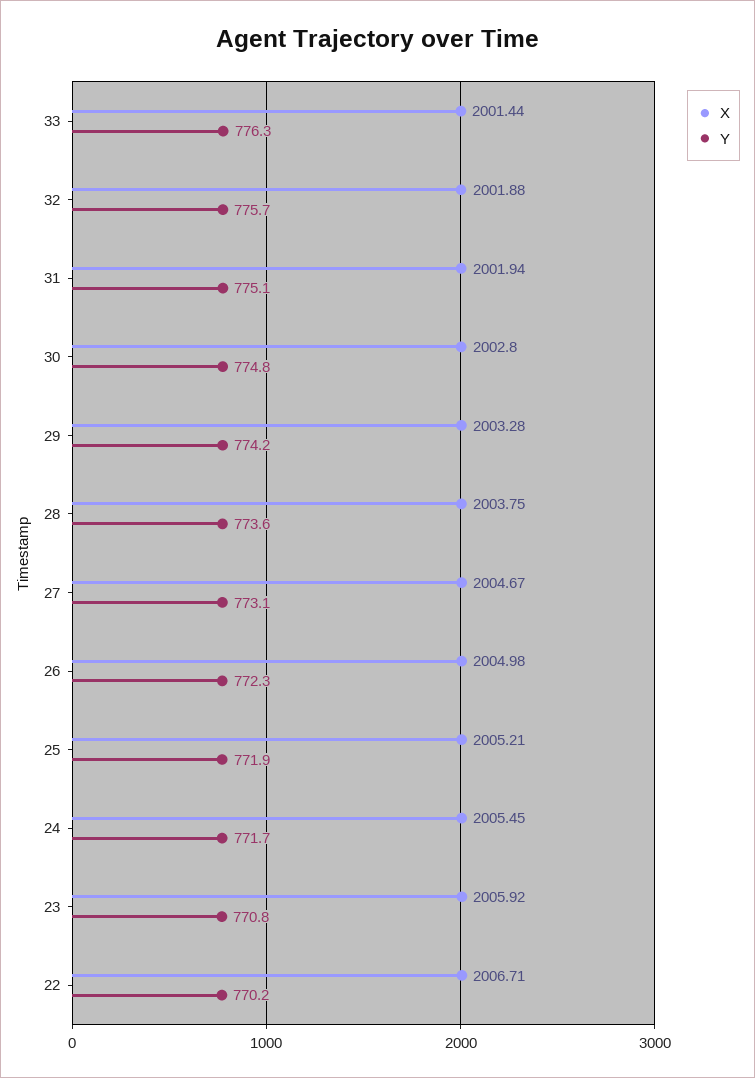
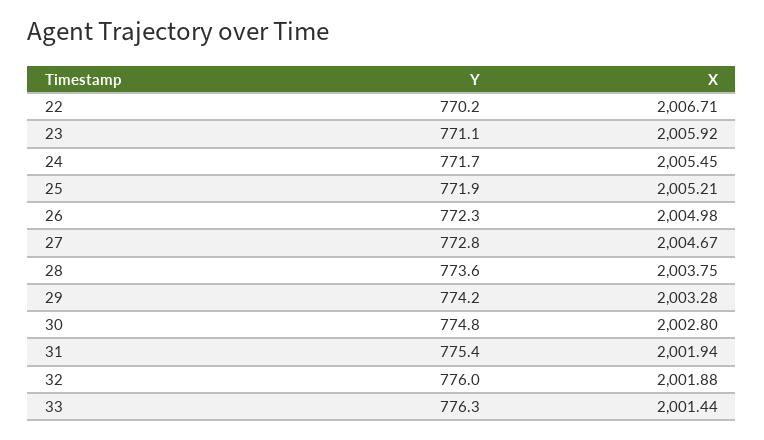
Y, 32: 775.7 -> 776
Y, 31: 775.1 -> 775.4
Y, 27: 773.1 -> 772.8
Y, 23: 770.8 -> 771.1

